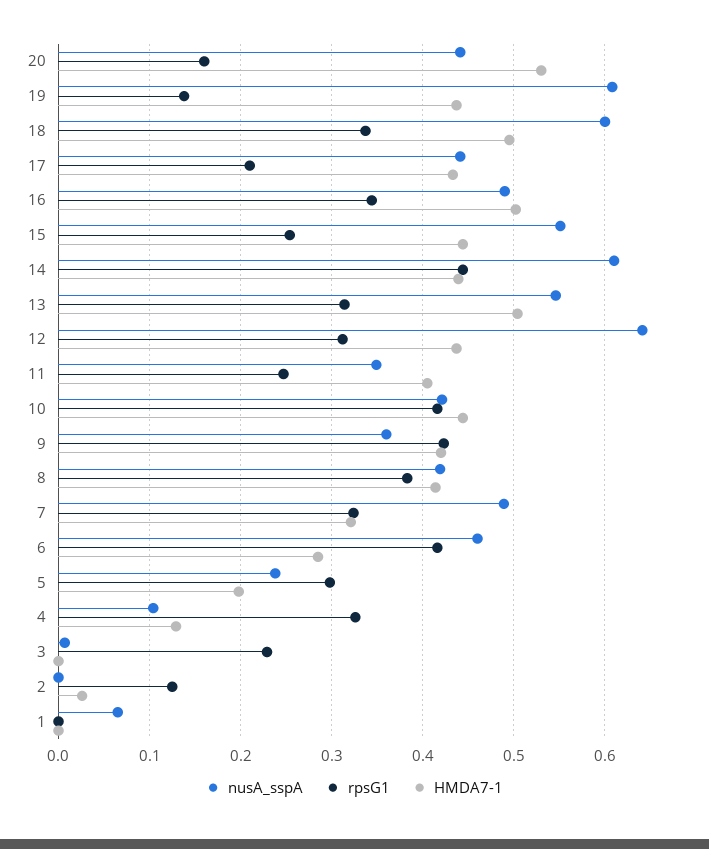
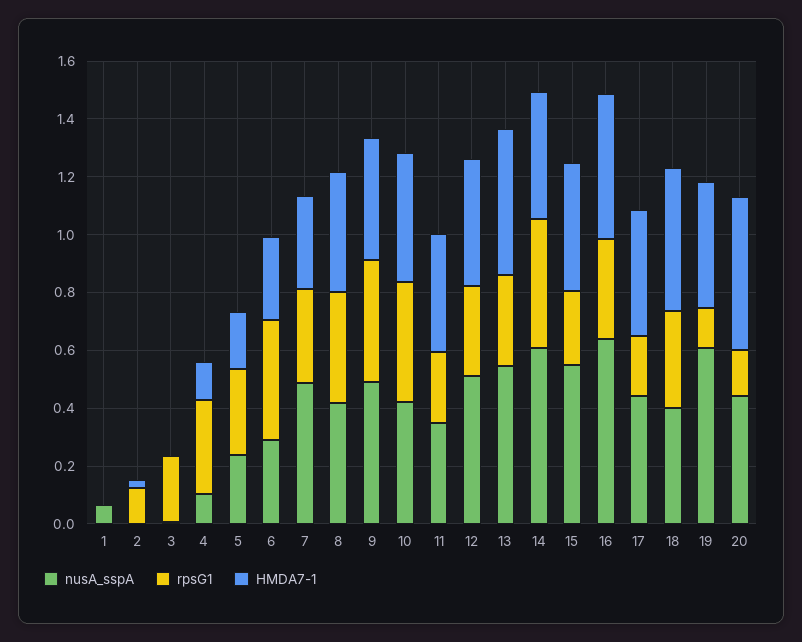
nusA_sspA, 18: 0.6 -> 0.4
nusA_sspA, 16: 0.49 -> 0.65
nusA_sspA, 12: 0.64 -> 0.5
nusA_sspA, 9: 0.36 -> 0.5
nusA_sspA, 6: 0.46 -> 0.3

